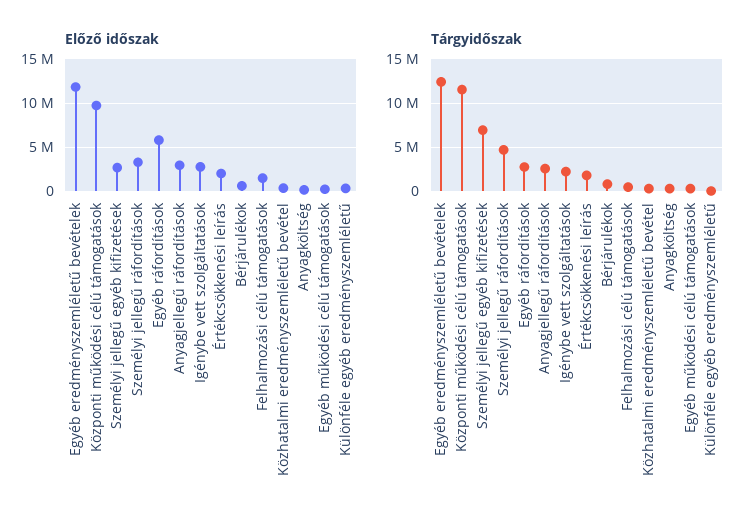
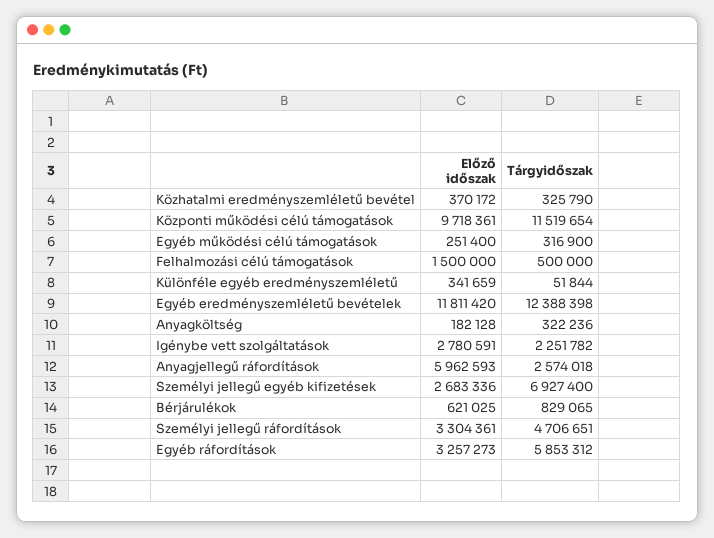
Előző időszak, Egyéb ráfordítások: 6000000 -> 3257273
Előző időszak, Anyagjellegű ráfordítások: 3000000 -> 5962593
Előző időszak, Értékcsökkenési leírás: 2000000 -> none
Tárgyidőszak, Egyéb ráfordítások: 3000000 -> 5853312
Tárgyidőszak, Értékcsökkenési leírás: 2000000 -> none

